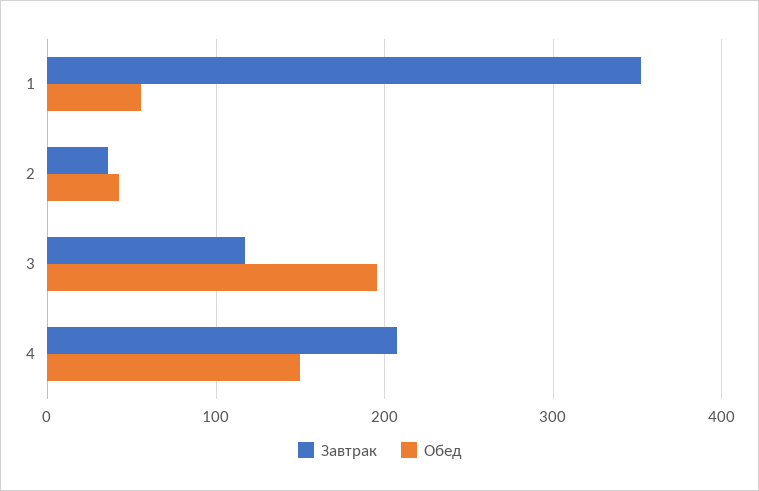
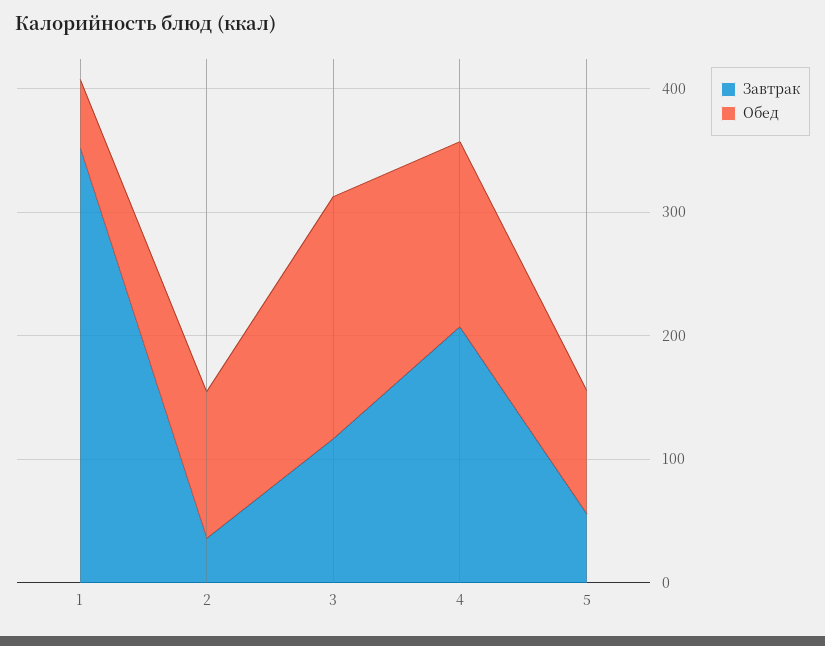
Обед, 2: 40 -> 120
Завтрак, 5: none -> 60
Обед, 5: none -> 100

